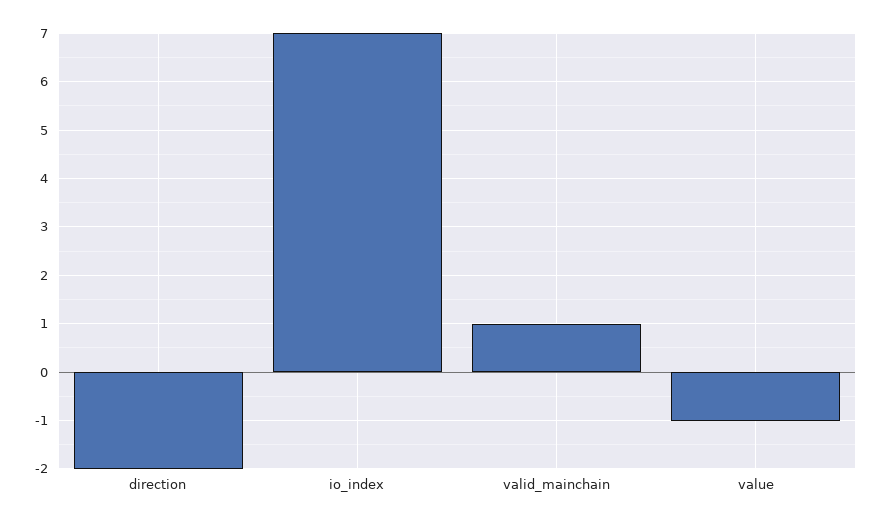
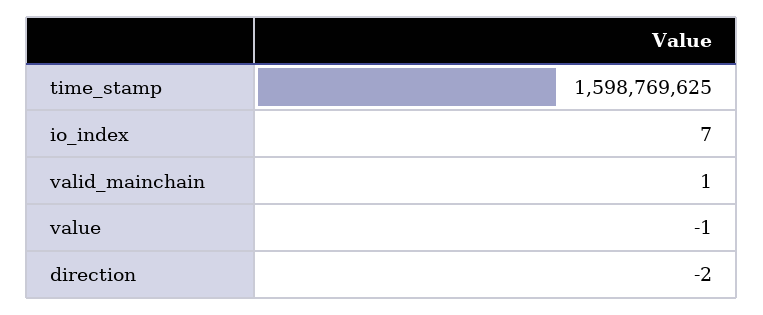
time_stamp: none -> 1598769625

